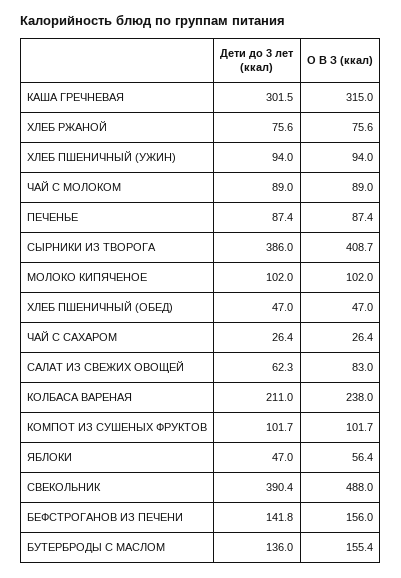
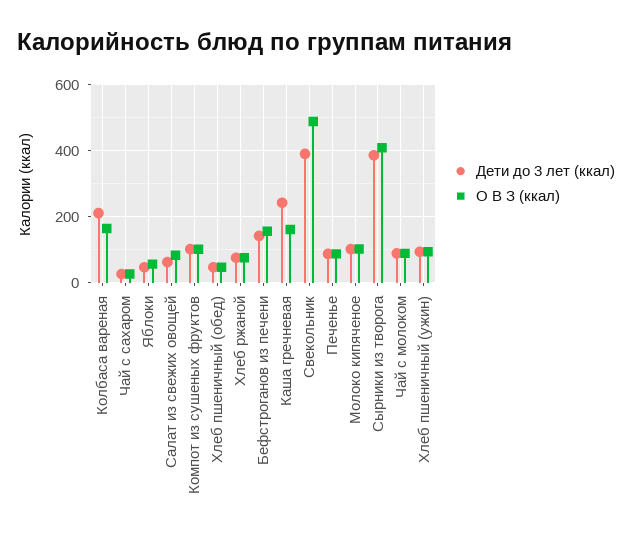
Дети до 3 лет (ккал), КАША ГРЕЧНЕВАЯ: 301.5 -> 240
О В З (ккал), КАША ГРЕЧНЕВАЯ: 315 -> 160
О В З (ккал), КОЛБАСА ВАРЕНАЯ: 238 -> 160
Дети до 3 лет (ккал), БУТЕРБРОДЫ С МАСЛОМ: 136 -> none
О В З (ккал), БУТЕРБРОДЫ С МАСЛОМ: 155.4 -> none

